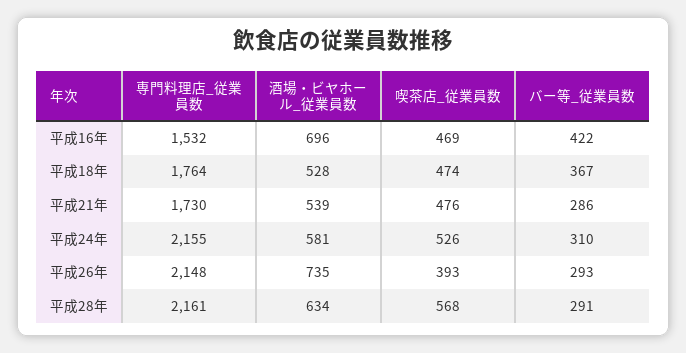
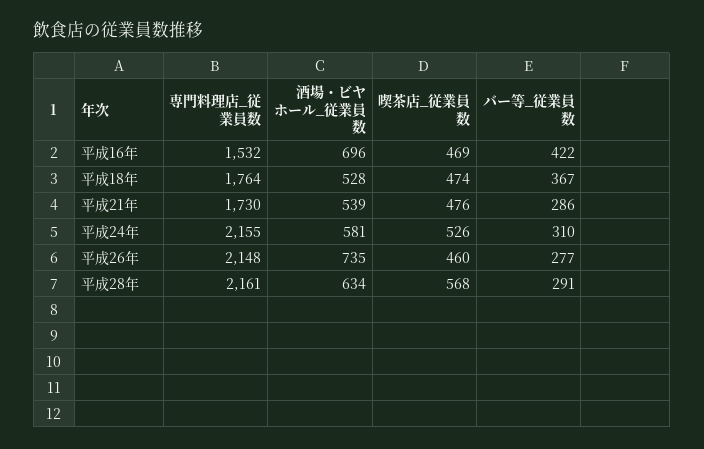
喫茶店_従業員数, 平成26年: 393 -> 460
バー等_従業員数, 平成26年: 293 -> 277

